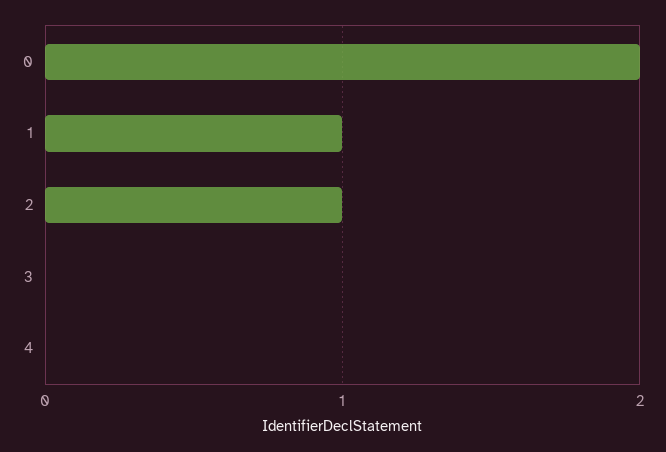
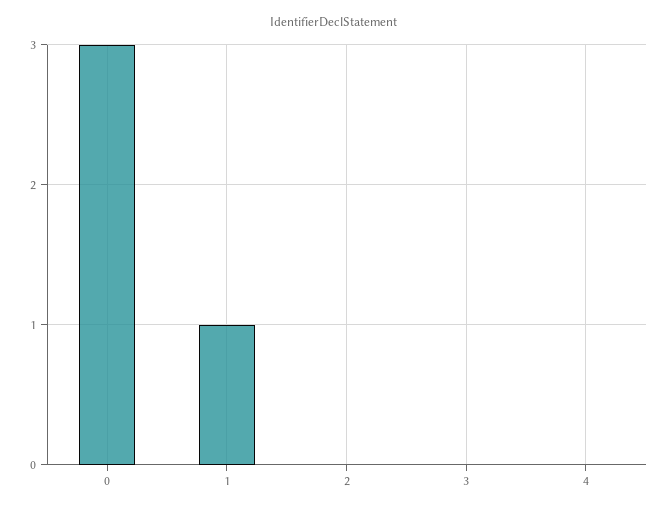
0: 2 -> 3
2: 1 -> 0

